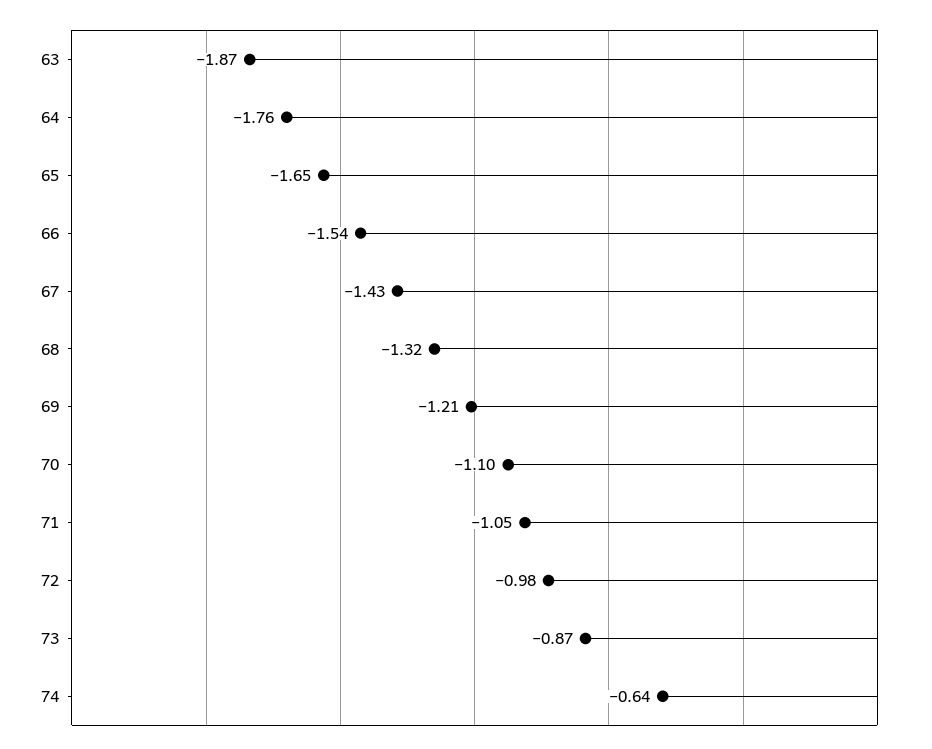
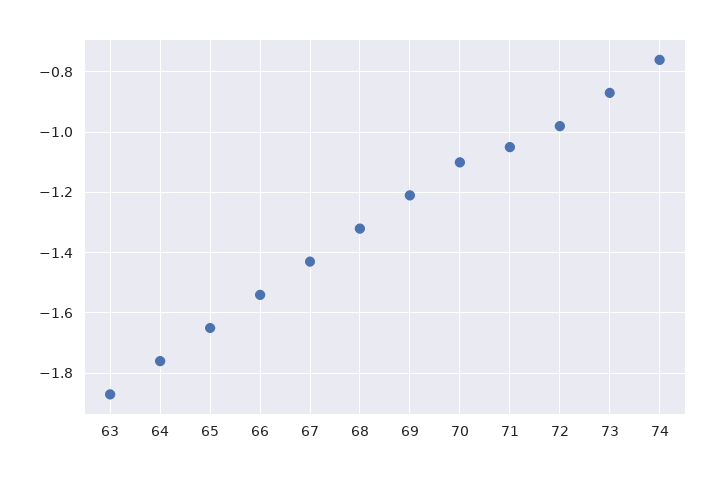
74: -0.64 -> -0.75

